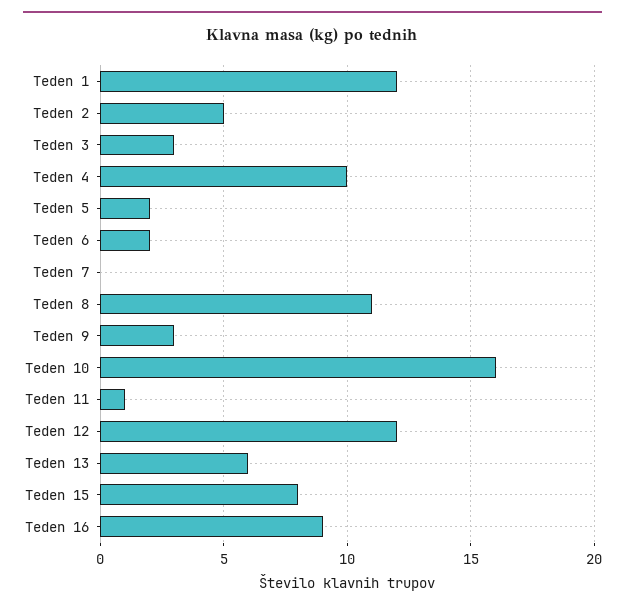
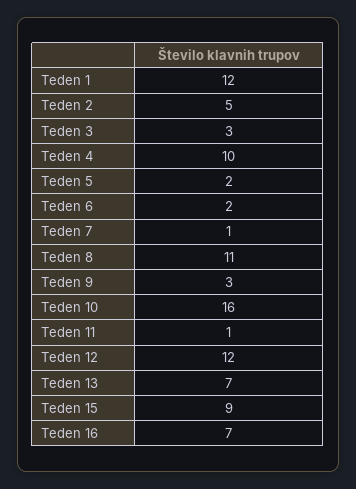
Teden 7: 0 -> 1
Teden 13: 6 -> 7
Teden 15: 8 -> 9
Teden 16: 9 -> 7

